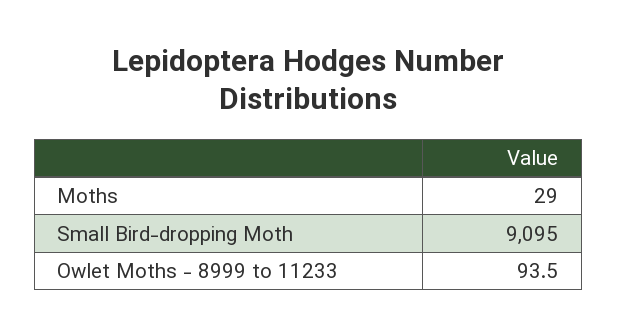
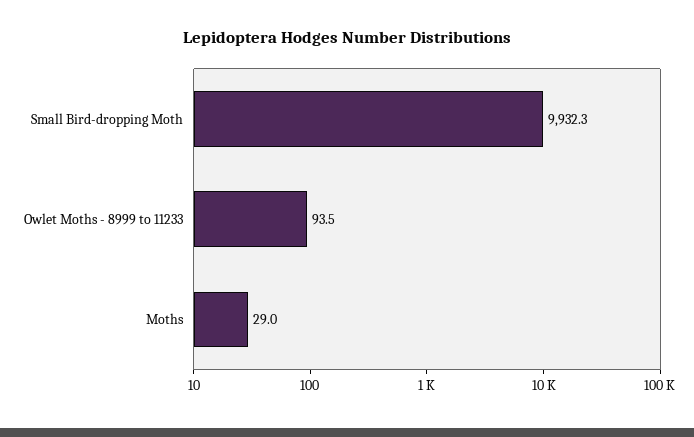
Small Bird-dropping Moth: 9095 -> 9932.3

